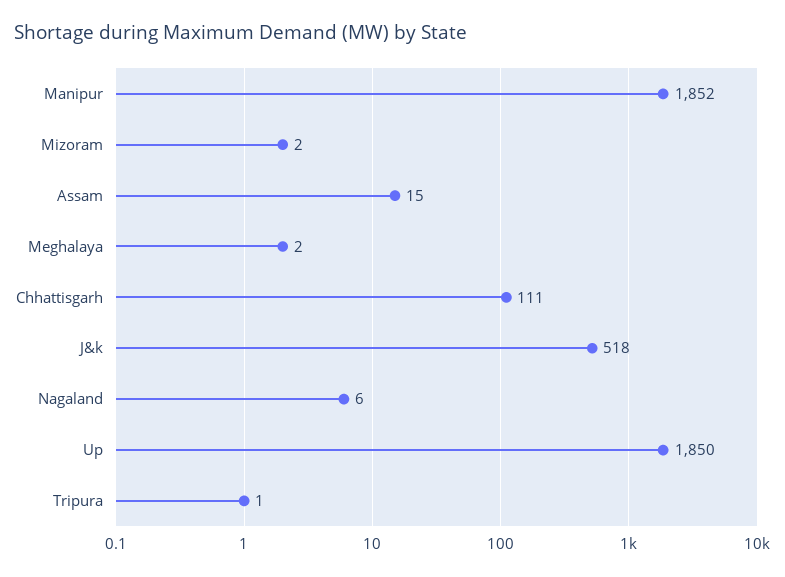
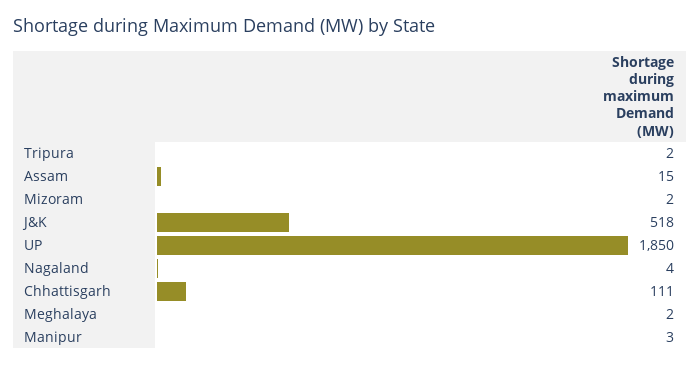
Manipur: 1852 -> 3
Nagaland: 6 -> 4
Tripura: 1 -> 2

